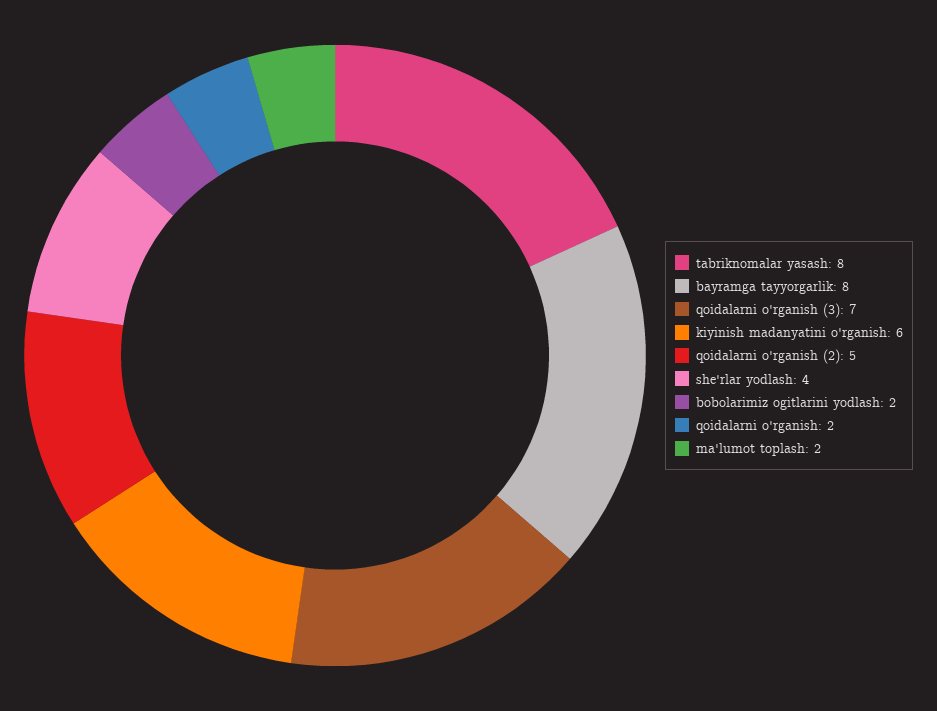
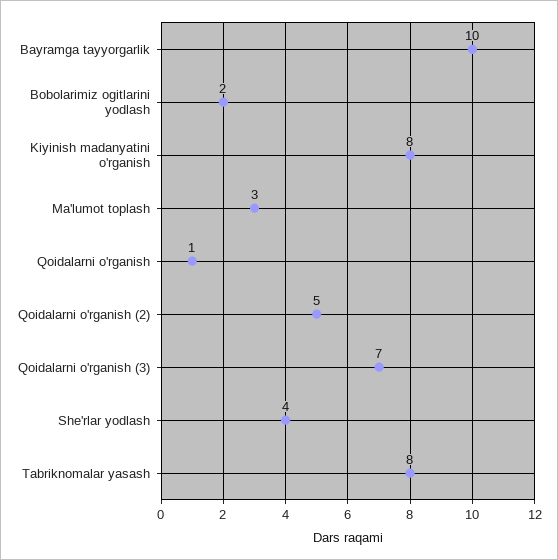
bayramga tayyorgarlik: 8 -> 10
kiyinish madanyatini o'rganish: 6 -> 8
qoidalarni o'rganish: 2 -> 1
ma'lumot toplash: 2 -> 3

